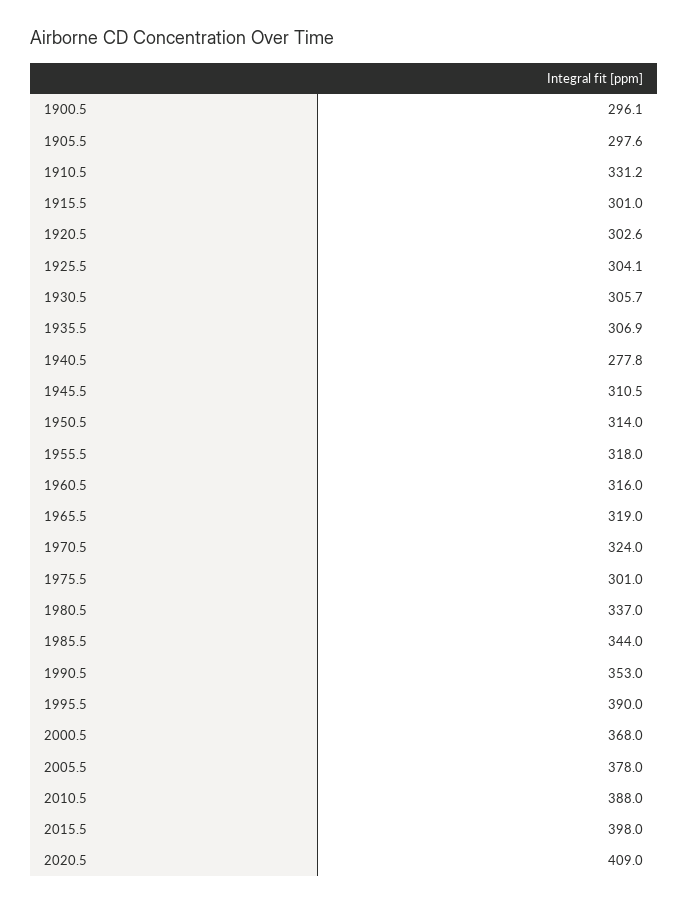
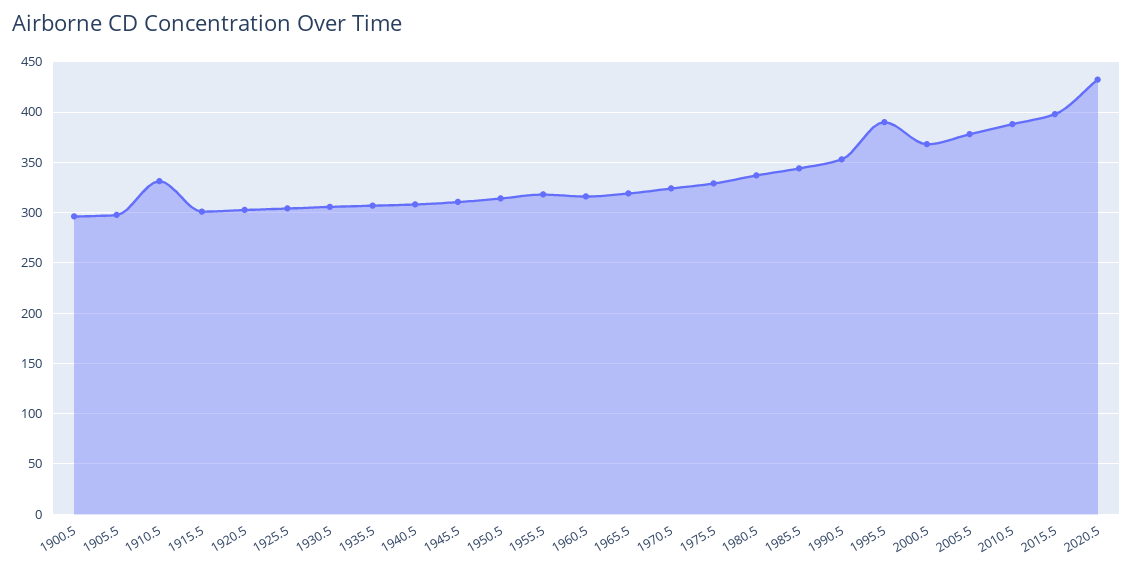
1940.5: 277.8 -> 310
1975.5: 301 -> 330
2020.5: 409 -> 430

